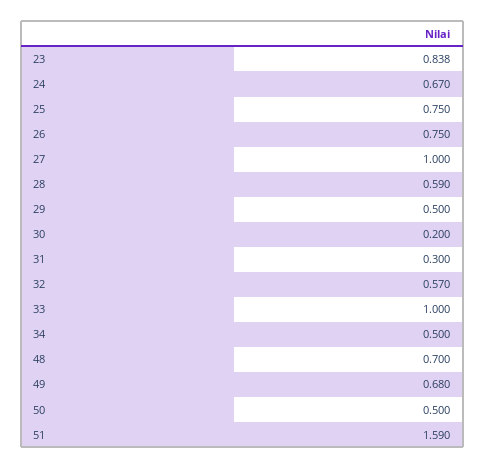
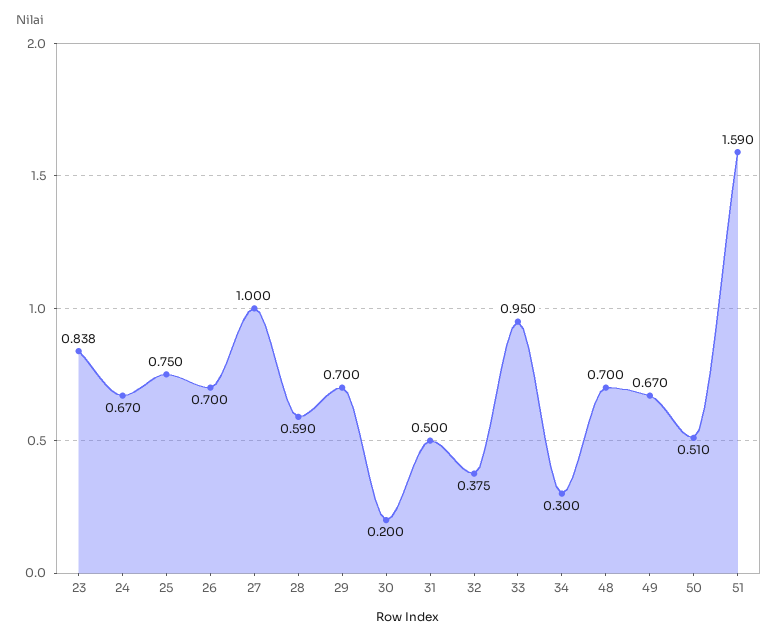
26: 0.75 -> 0.7
29: 0.5 -> 0.7
31: 0.3 -> 0.5
32: 0.57 -> 0.375
33: 1 -> 0.95
34: 0.5 -> 0.3
49: 0.68 -> 0.67
50: 0.5 -> 0.51

